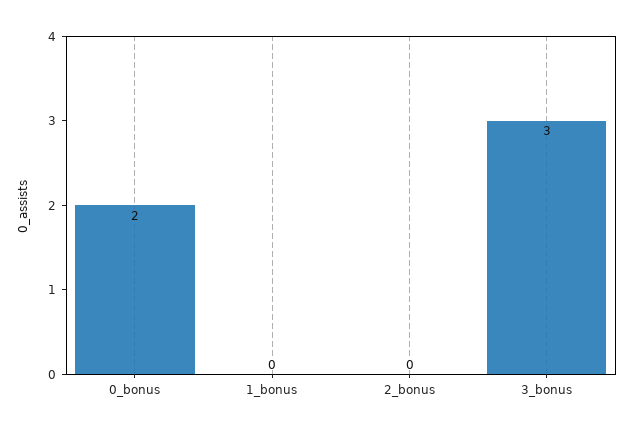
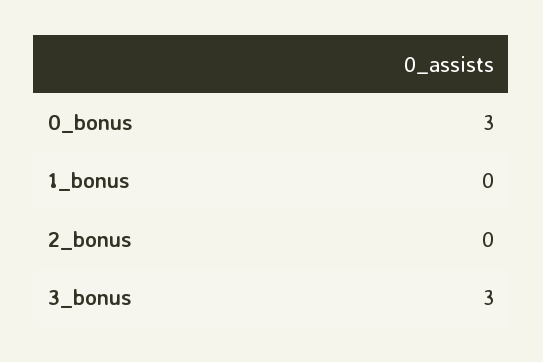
0_bonus: 2 -> 3

